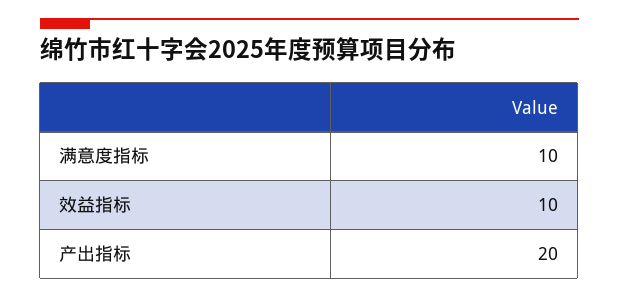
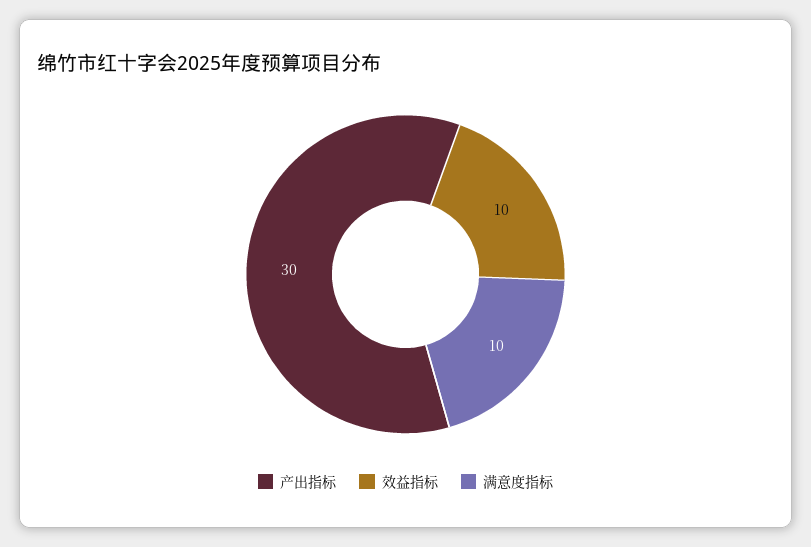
产出指标: 20 -> 30

